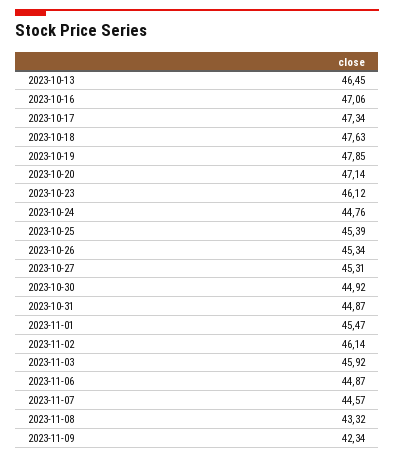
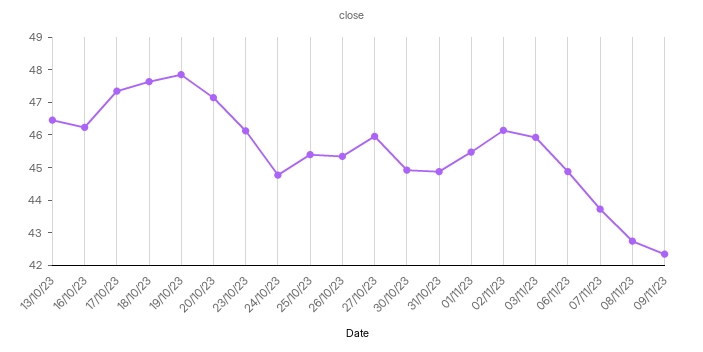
2023-10-16: 47.06 -> 46.25
2023-10-27: 45.31 -> 46
2023-11-07: 44.57 -> 43.75
2023-11-08: 43.32 -> 42.75

